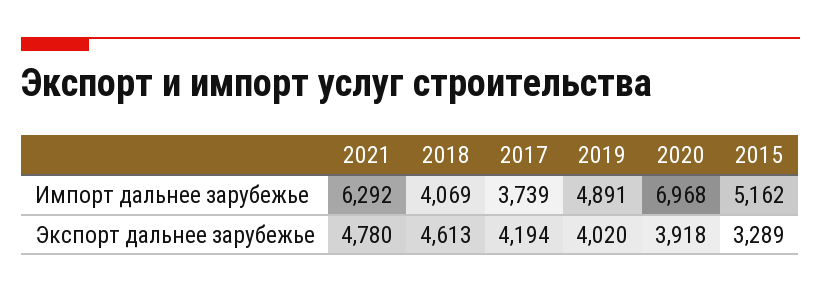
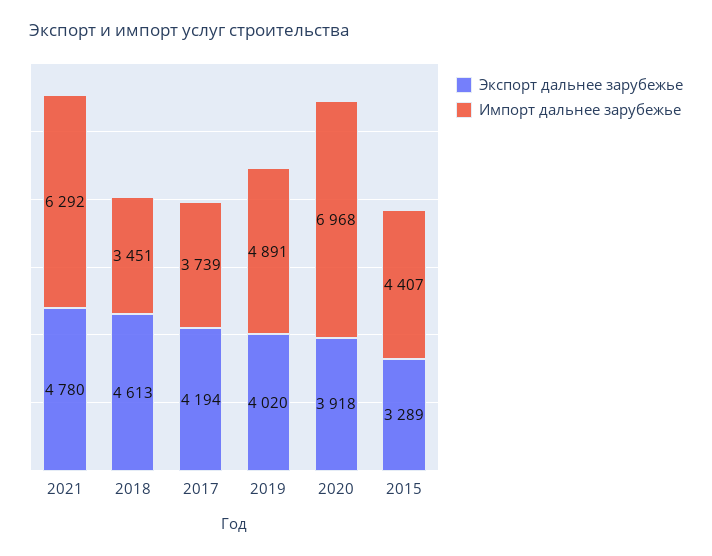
Импорт дальнее зарубежье, 2018: 4069 -> 3451
Импорт дальнее зарубежье, 2015: 5162 -> 4407

